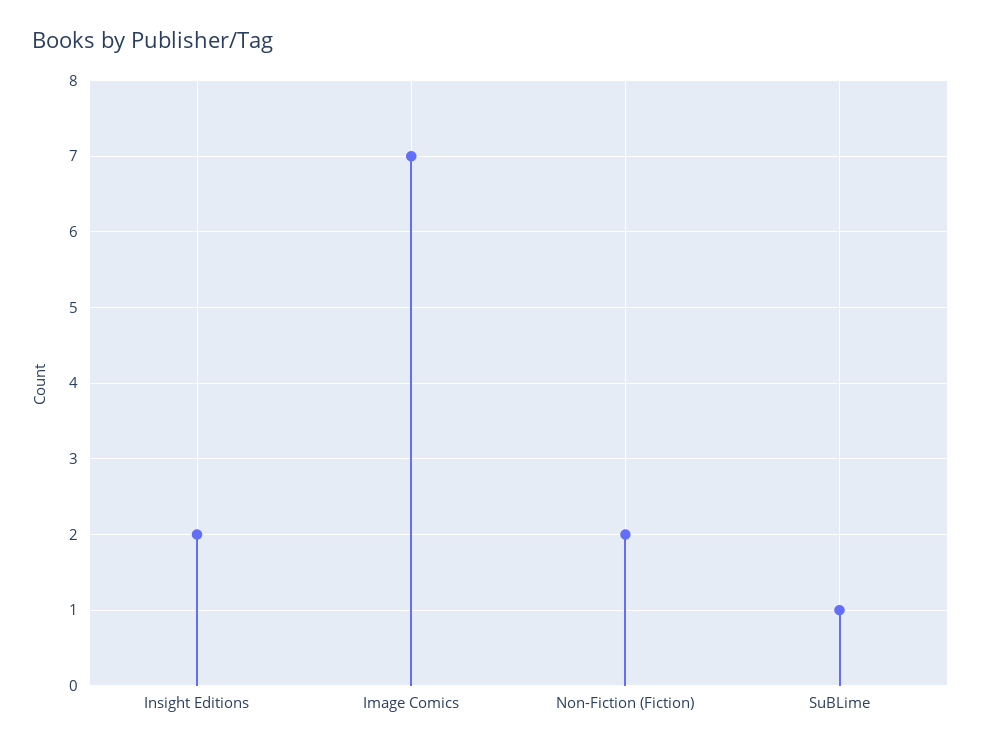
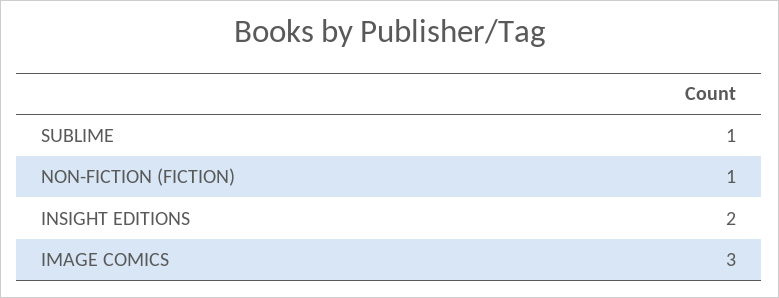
Image Comics: 7 -> 3
Non-Fiction (Fiction): 2 -> 1

